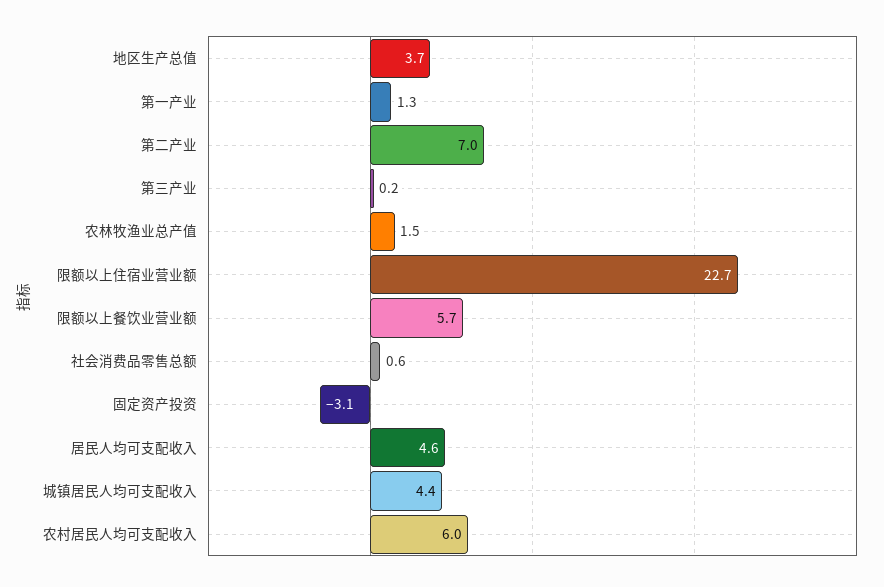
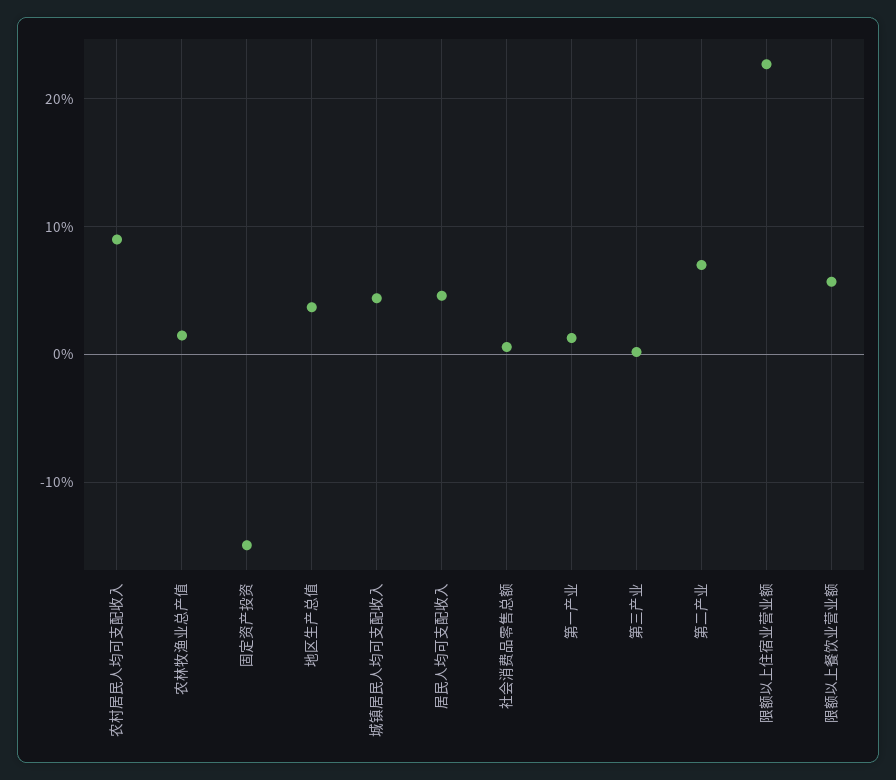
固定资产投资: -3.1 -> -15
农村居民人均可支配收入: 6 -> 9

